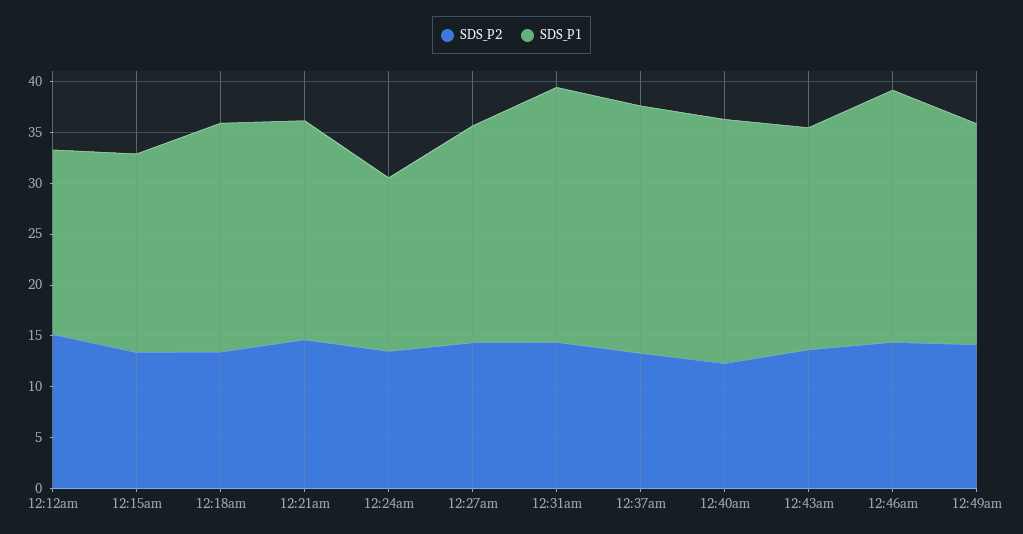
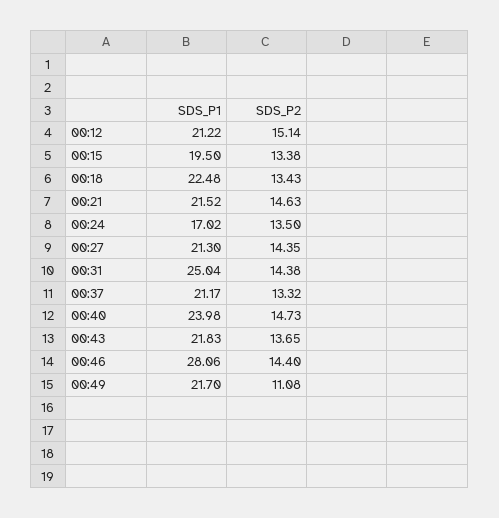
SDS_P1, 12:12am: 18 -> 21.22
SDS_P1, 12:37am: 24 -> 21.17
SDS_P2, 12:40am: 12 -> 14.73
SDS_P1, 12:46am: 25 -> 28.06
SDS_P2, 12:49am: 14 -> 11.08

